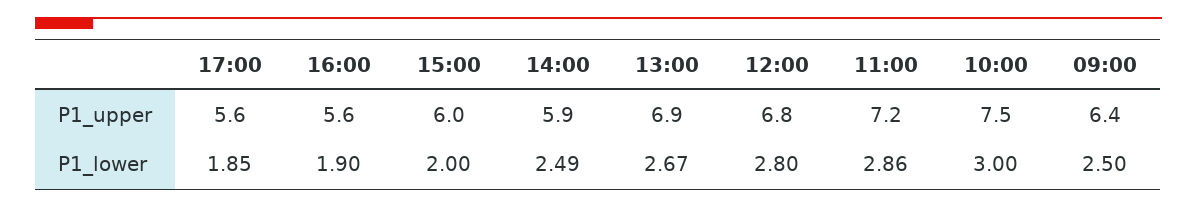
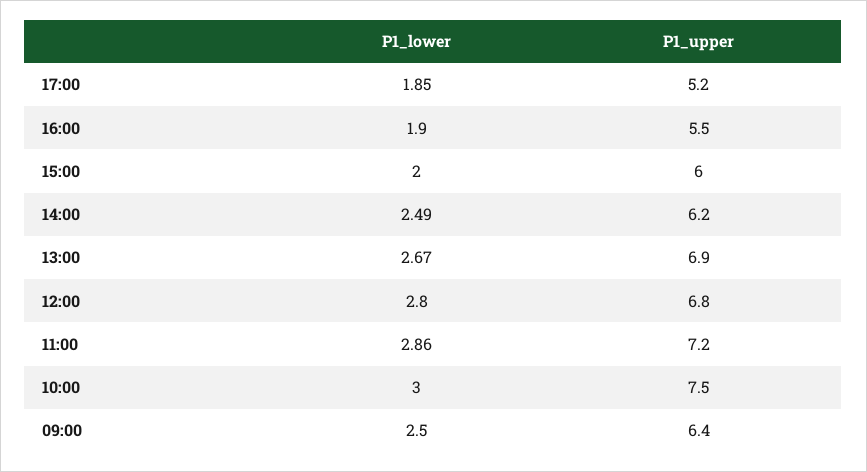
17:00, P1_upper: 5.6 -> 5.2
16:00, P1_upper: 5.6 -> 5.5
14:00, P1_upper: 5.9 -> 6.2

